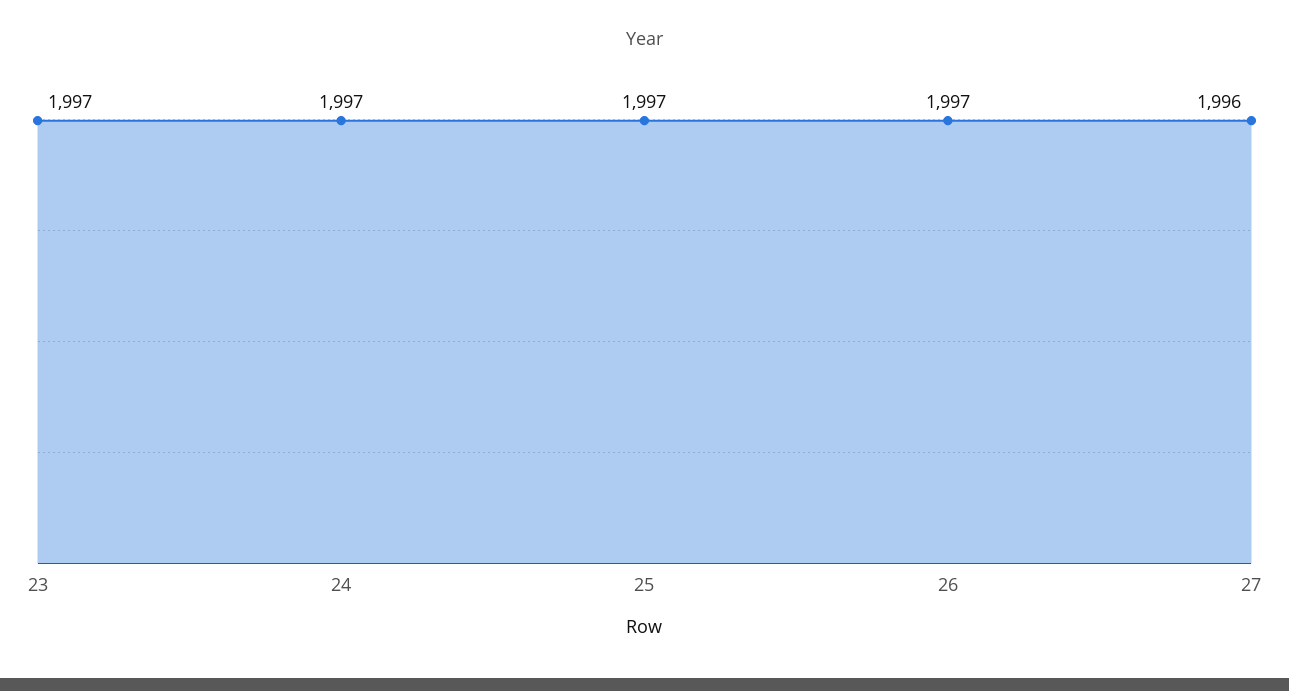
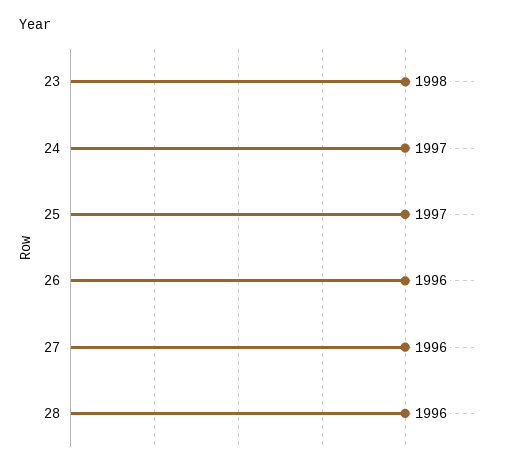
23: 1997 -> 1998
26: 1997 -> 1996
28: none -> 1996

